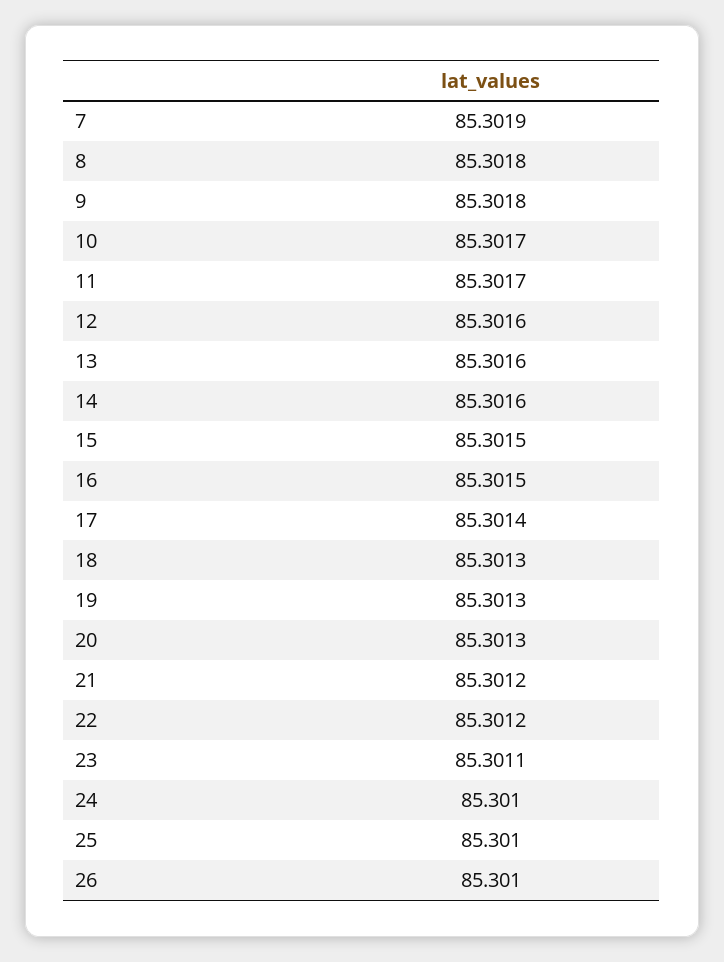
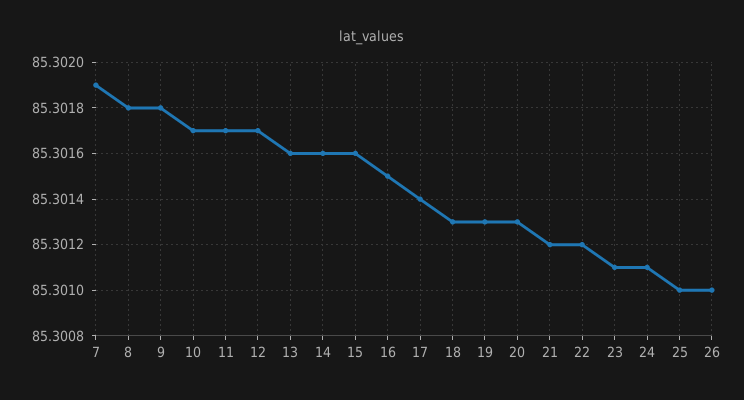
12: 85.3016 -> 85.3017
15: 85.3015 -> 85.3016
24: 85.301 -> 85.3011

